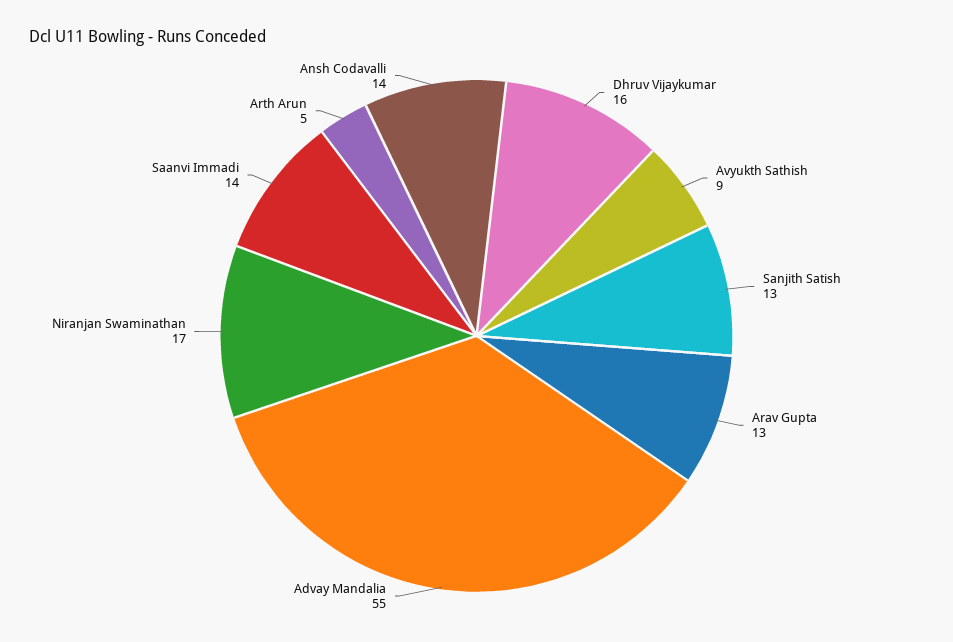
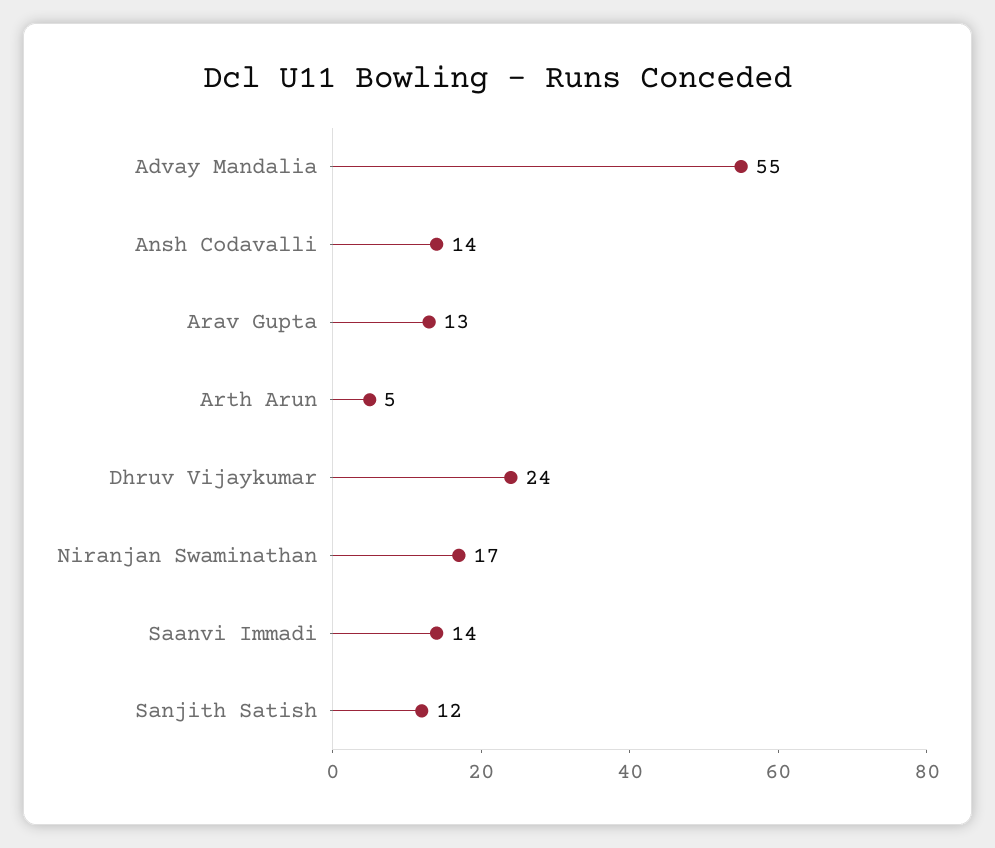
Dhruv Vijaykumar: 16 -> 24
Avyukth Sathish: 9 -> none
Sanjith Satish: 13 -> 12

